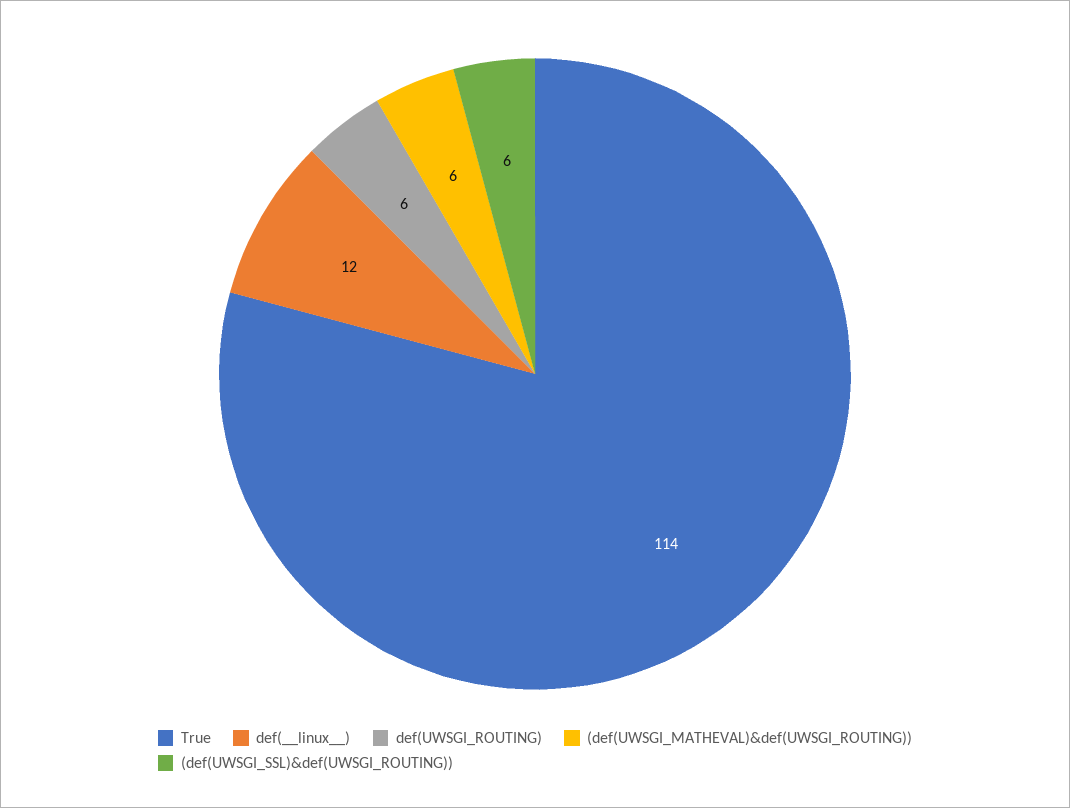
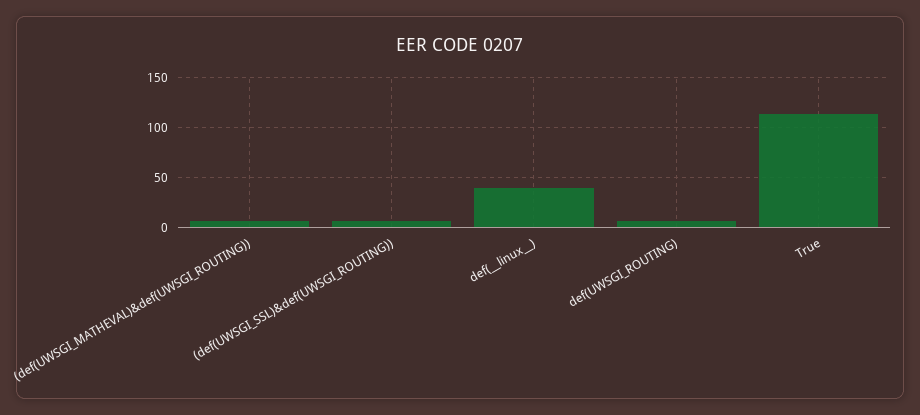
def(__linux__): 12 -> 40

